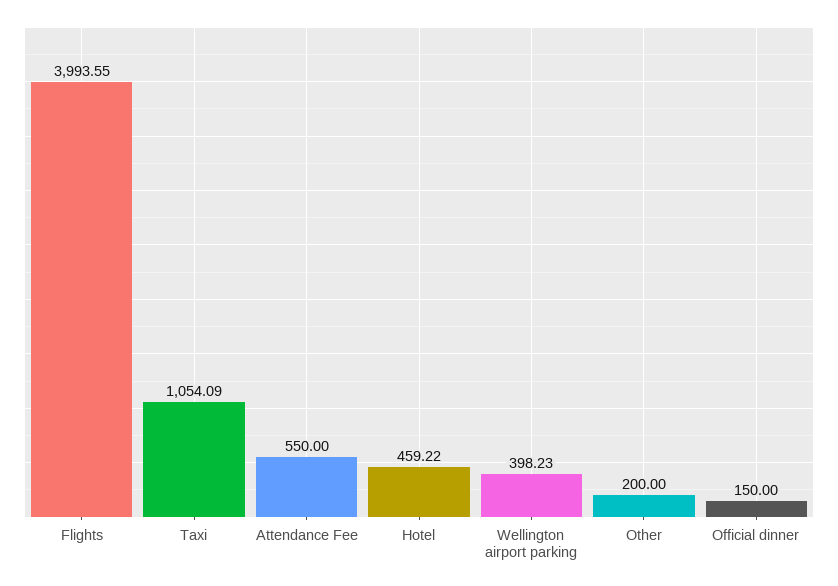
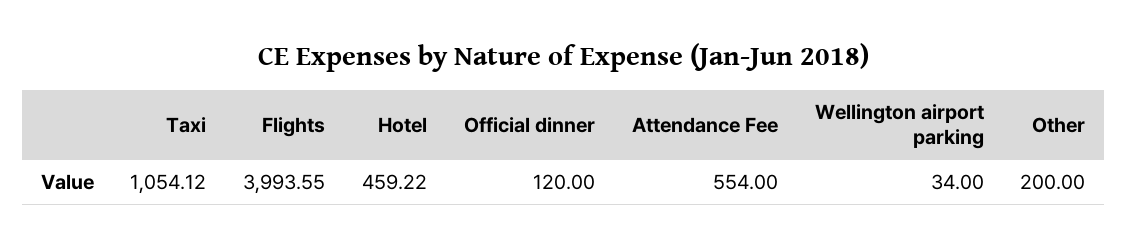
Taxi: 1054.09 -> 1054.12
Attendance Fee: 550 -> 554
Wellington airport parking: 398.23 -> 34
Official dinner: 150 -> 120

